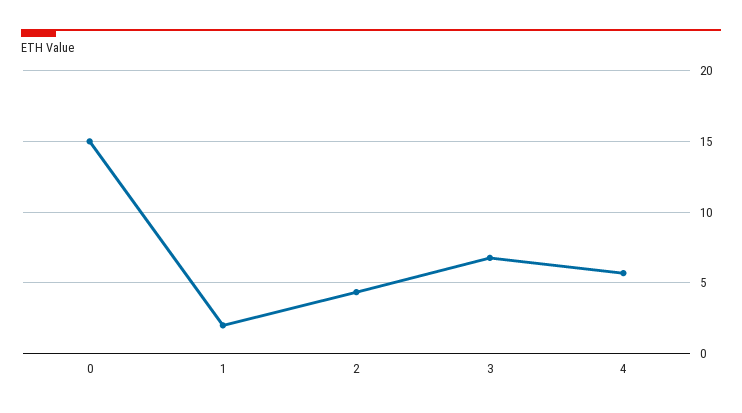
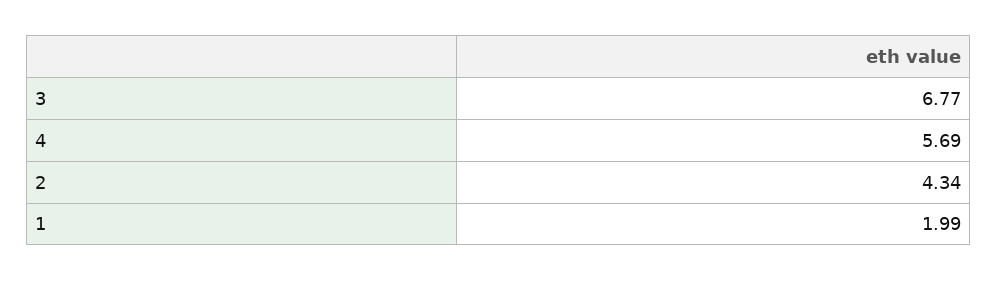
0: 15 -> none

